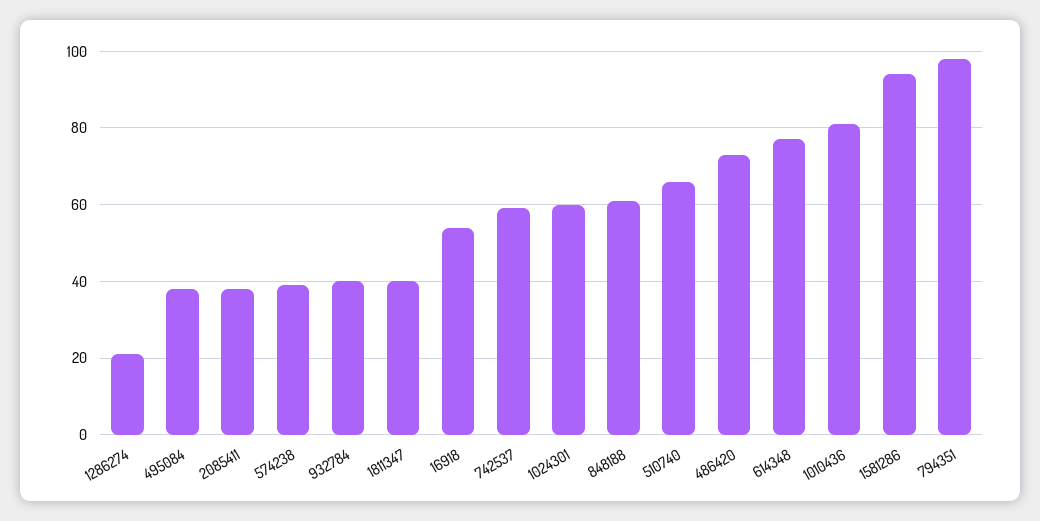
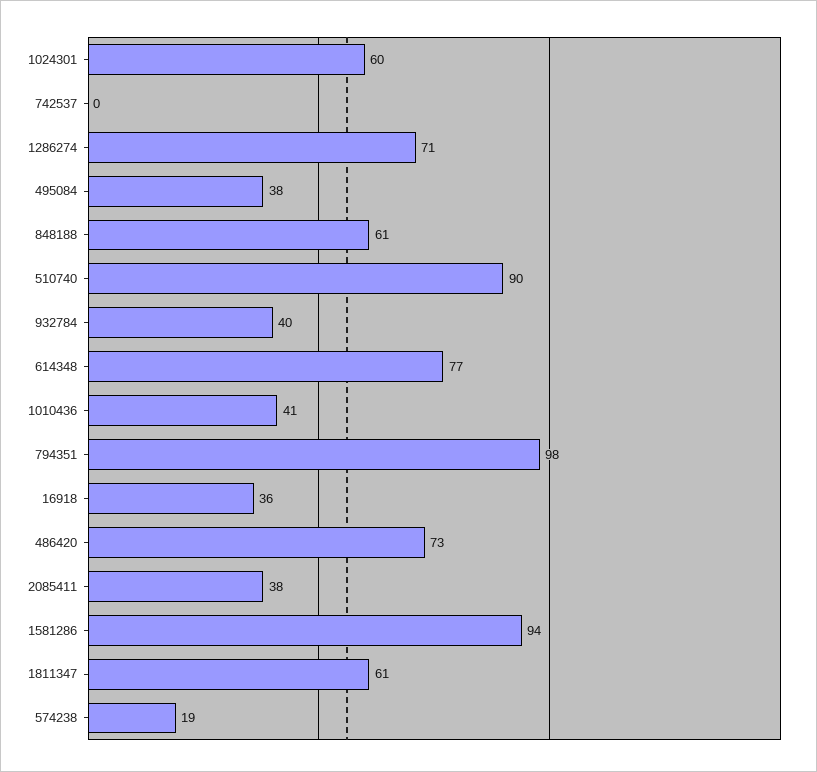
1286274: 20 -> 71
574238: 40 -> 19
1811347: 40 -> 61
16918: 55 -> 36
742537: 60 -> 0
510740: 65 -> 90
1010436: 80 -> 41

